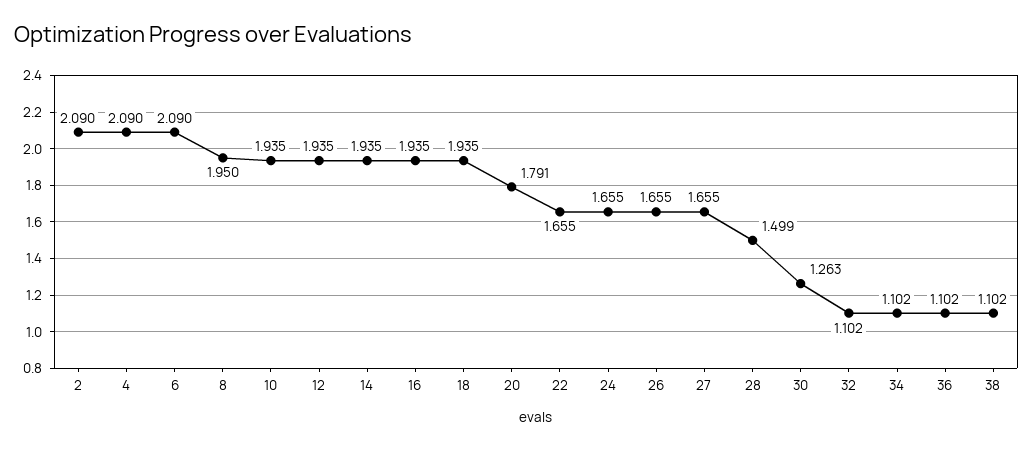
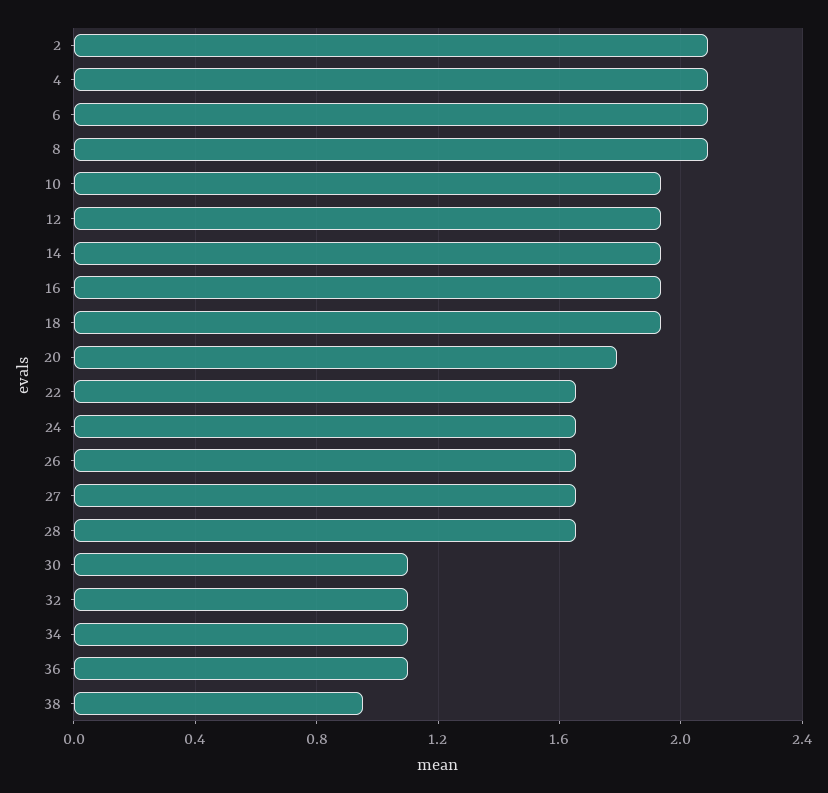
8: 1.95 -> 2.1
28: 1.499 -> 1.65
30: 1.263 -> 1.1
38: 1.102 -> 0.95

